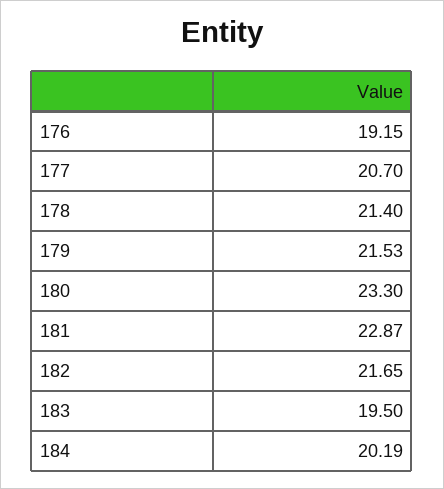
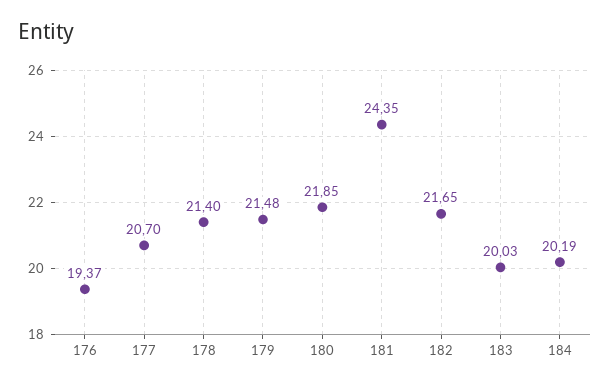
176: 19.15 -> 19.37
179: 21.53 -> 21.48
180: 23.3 -> 21.85
181: 22.87 -> 24.35
183: 19.5 -> 20.03

